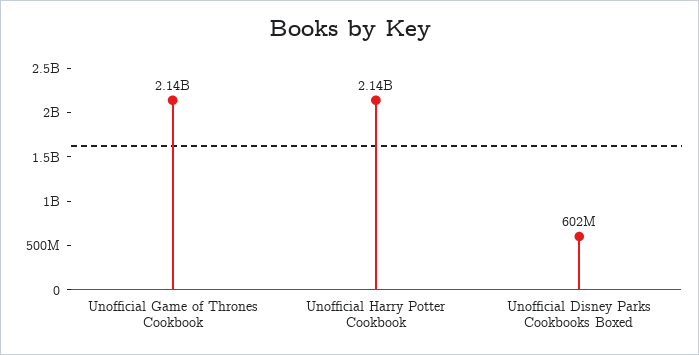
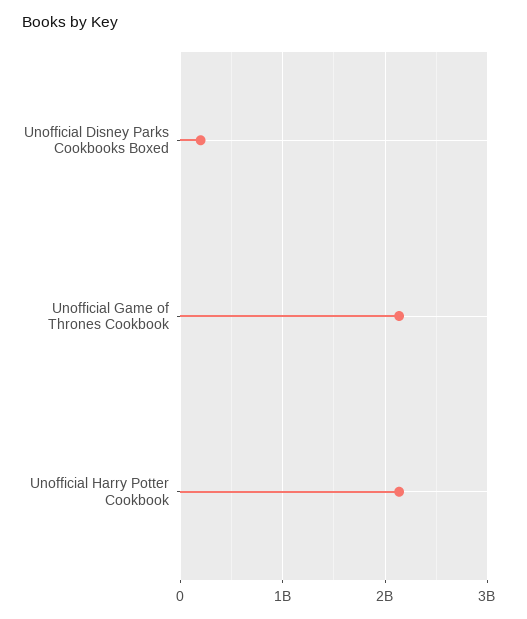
Unofficial Disney Parks Cookbooks Boxed: 602000000 -> 200000000

